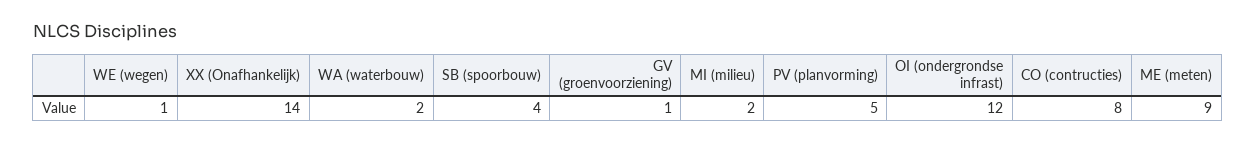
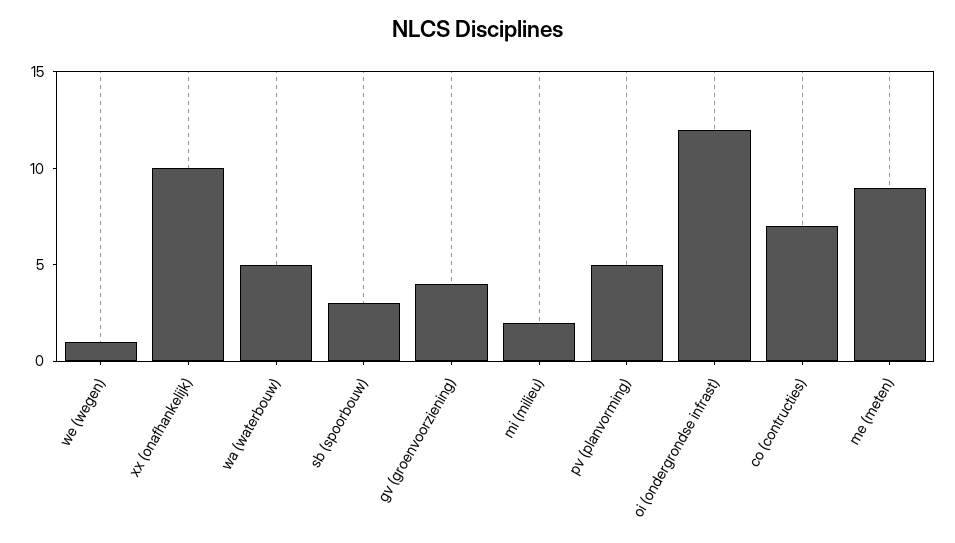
XX (Onafhankelijk): 14 -> 10
WA (waterbouw): 2 -> 5
SB (spoorbouw): 4 -> 3
GV (groenvoorziening): 1 -> 4
CO (contructies): 8 -> 7

